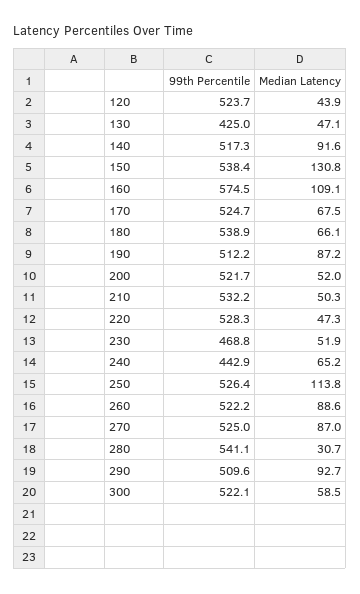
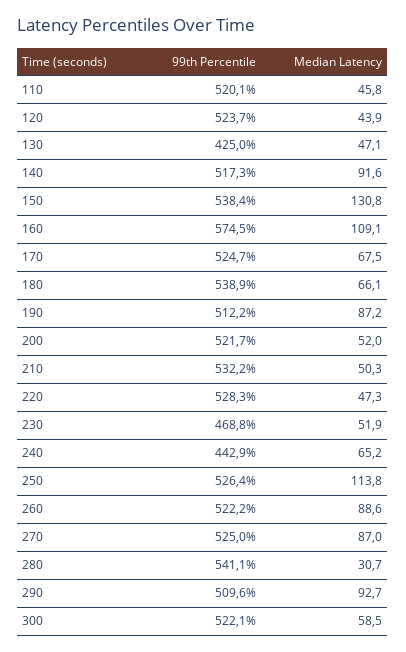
99th Percentile, 110: none -> 520.1
Median Latency, 110: none -> 45.8

